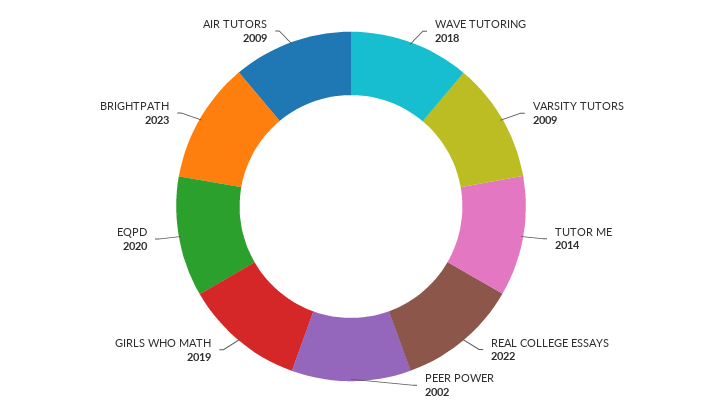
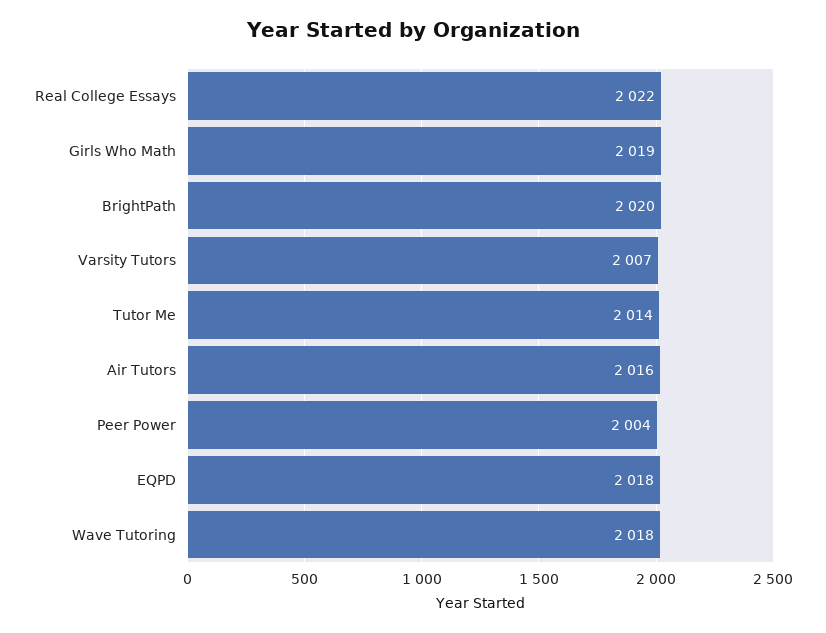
VARSITY TUTORS: 2009 -> 2007
PEER POWER: 2002 -> 2004
EQPD: 2020 -> 2018
BRIGHTPATH: 2023 -> 2020
AIR TUTORS: 2009 -> 2016

